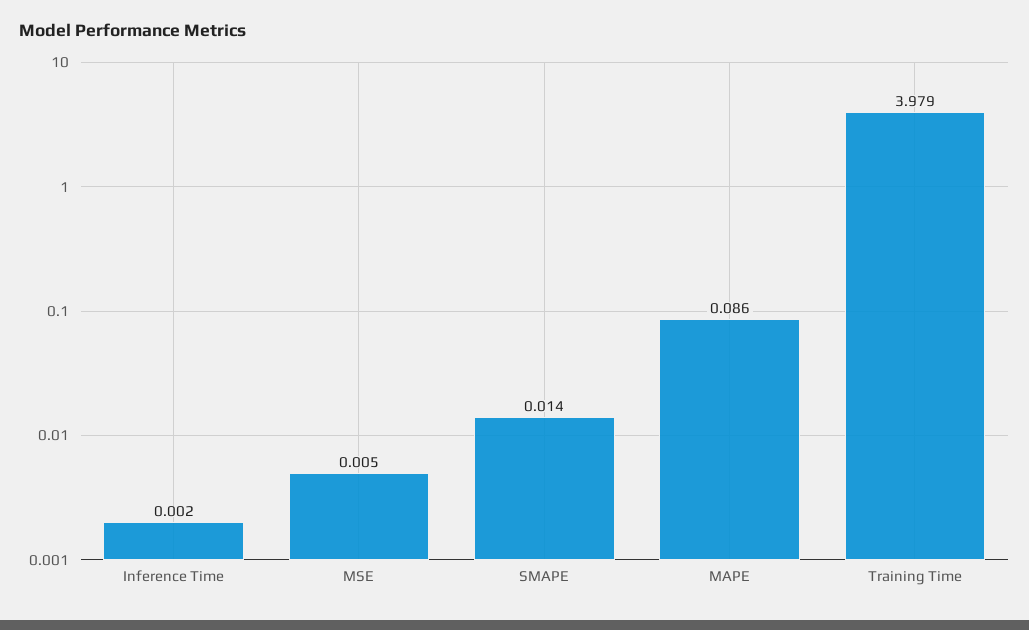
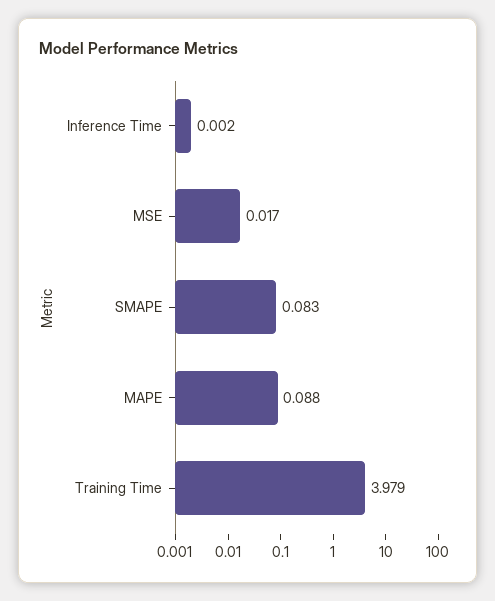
MSE: 0.005 -> 0.017
SMAPE: 0.014 -> 0.083
MAPE: 0.086 -> 0.088

